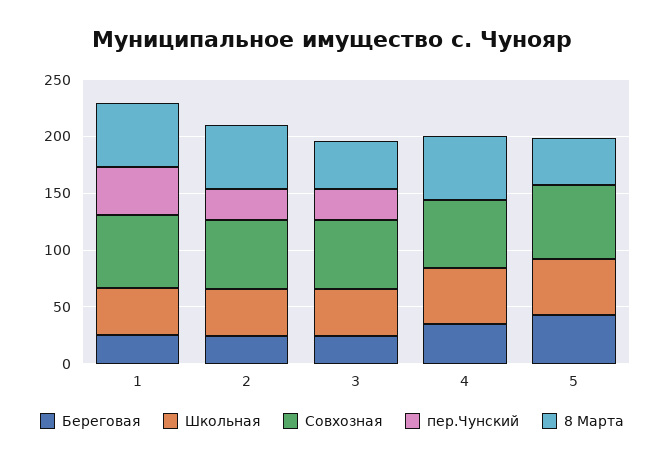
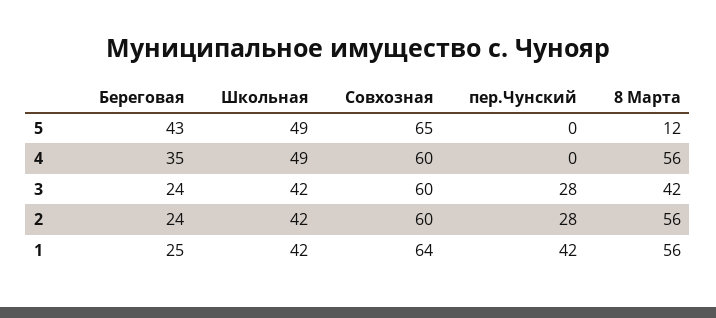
8 Марта, 5: 40 -> 12

